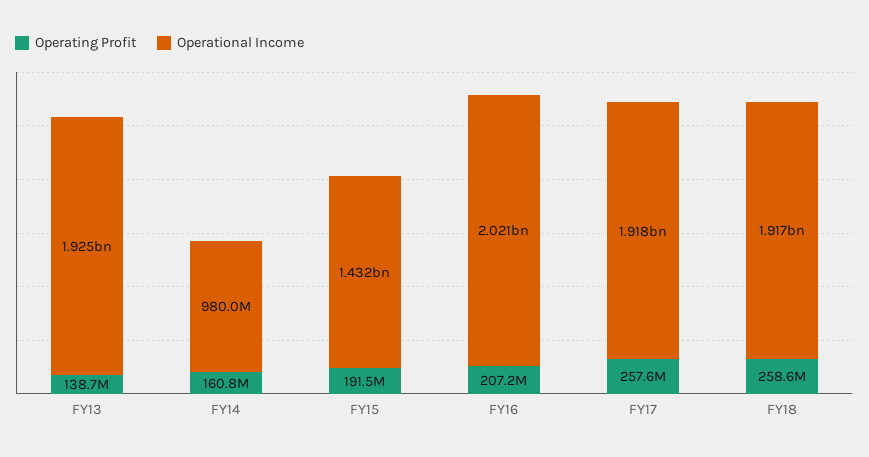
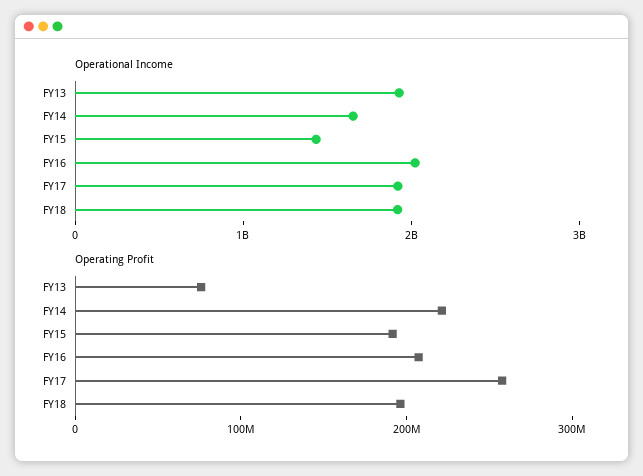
Operating Profit, FY13: 138700000 -> 80000000
Operating Profit, FY14: 160800000 -> 220000000
Operational Income, FY14: 980000000 -> 1600000000
Operating Profit, FY18: 258600000 -> 200000000

